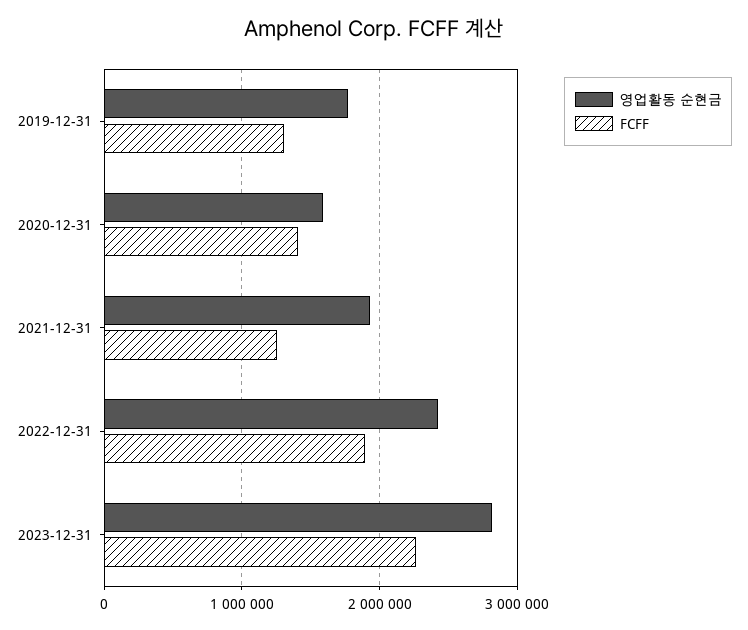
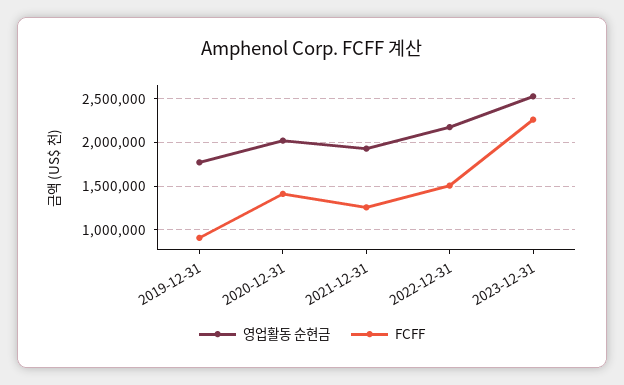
FCFF, 2019-12-31: 1300000 -> 900000
영업활동 순현금, 2020-12-31: 1600000 -> 2000000
영업활동 순현금, 2022-12-31: 2400000 -> 2200000
FCFF, 2022-12-31: 1900000 -> 1500000
영업활동 순현금, 2023-12-31: 2800000 -> 2500000

